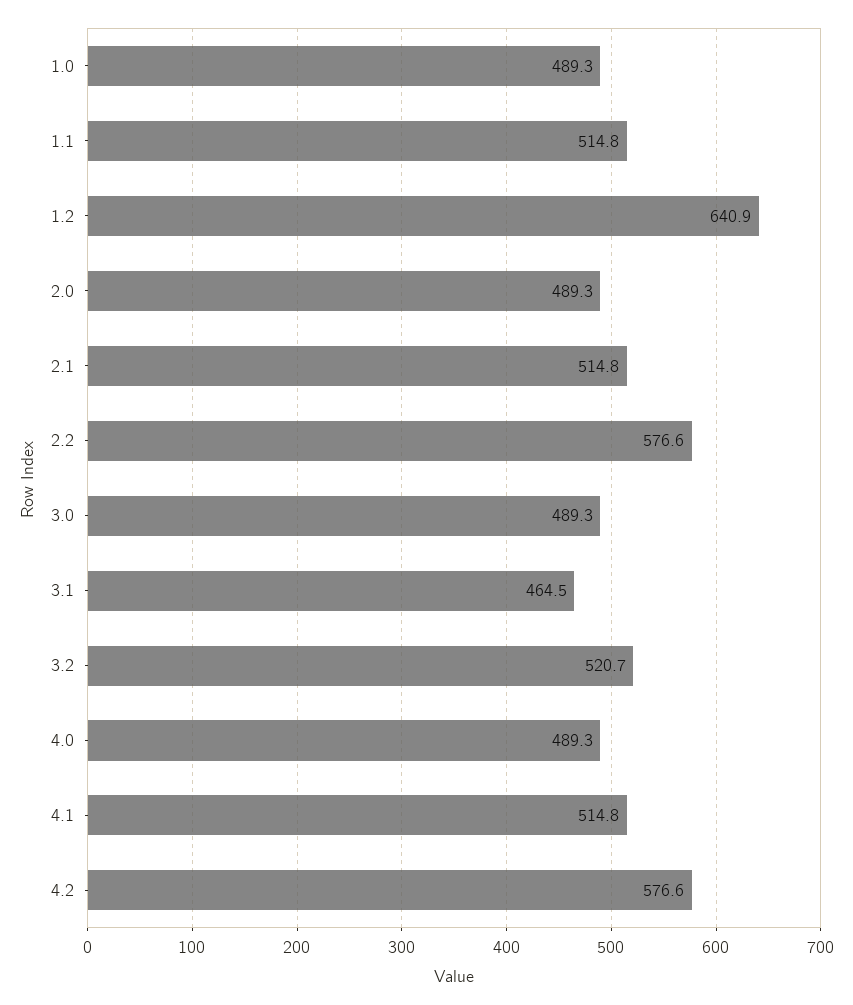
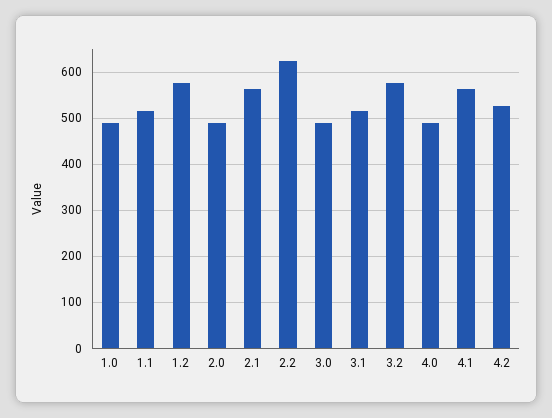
1.2: 640.9 -> 580
2.1: 514.8 -> 560
2.2: 576.6 -> 620
3.1: 464.5 -> 520
3.2: 520.7 -> 580
4.1: 514.8 -> 560
4.2: 576.6 -> 520

